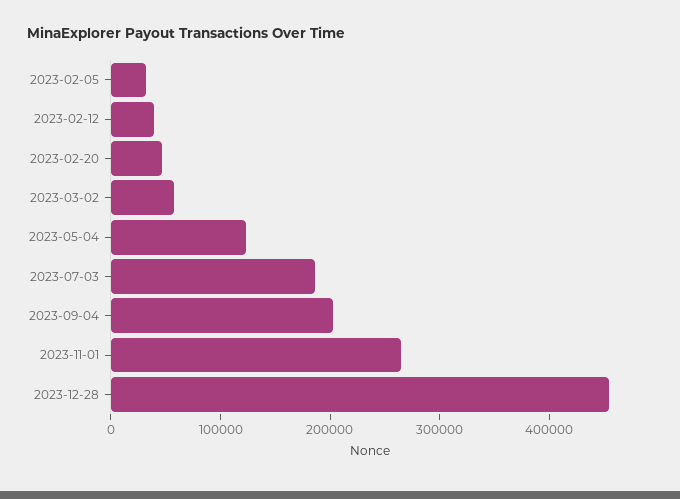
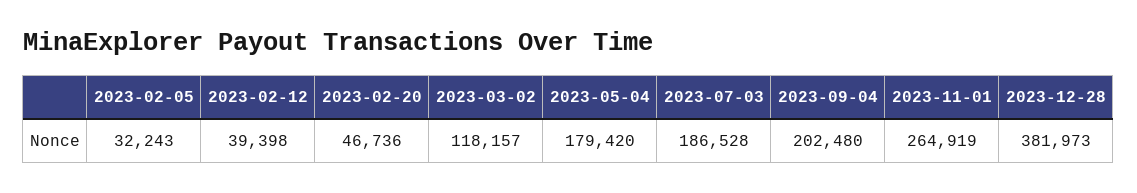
2023-03-02: 60000 -> 118157
2023-05-04: 120000 -> 179420
2023-12-28: 460000 -> 381973

